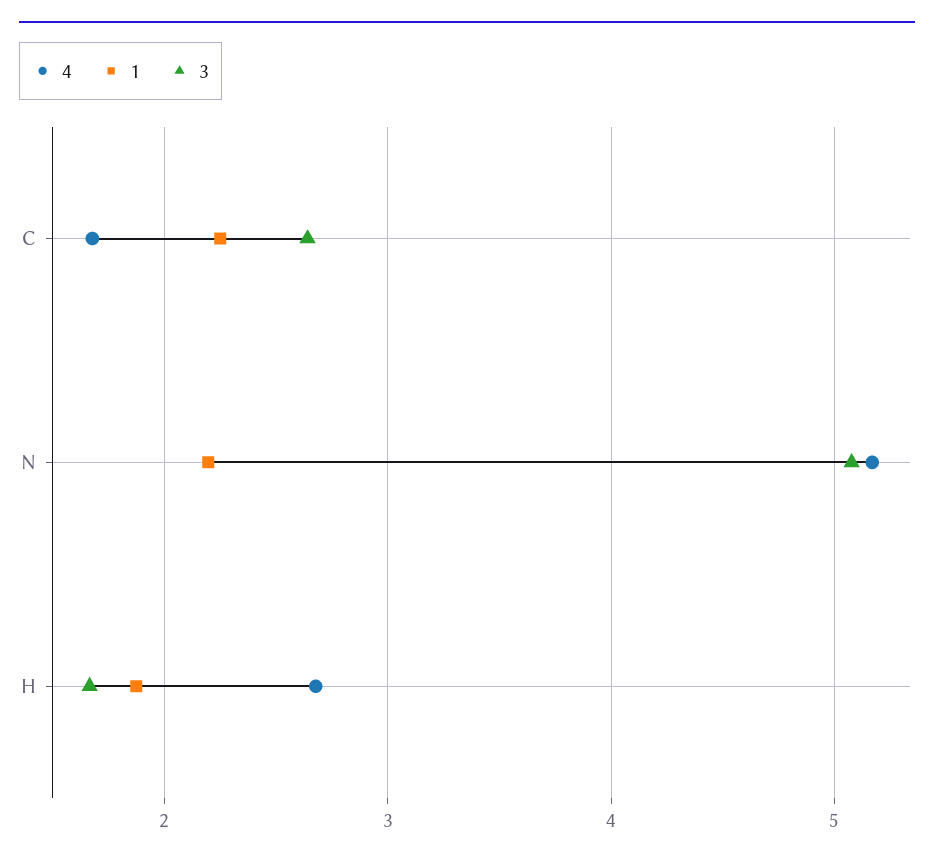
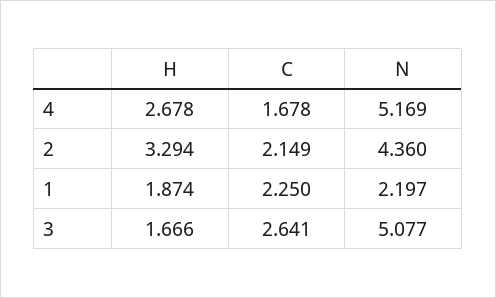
2, H: none -> 3.294
2, C: none -> 2.149
2, N: none -> 4.36

